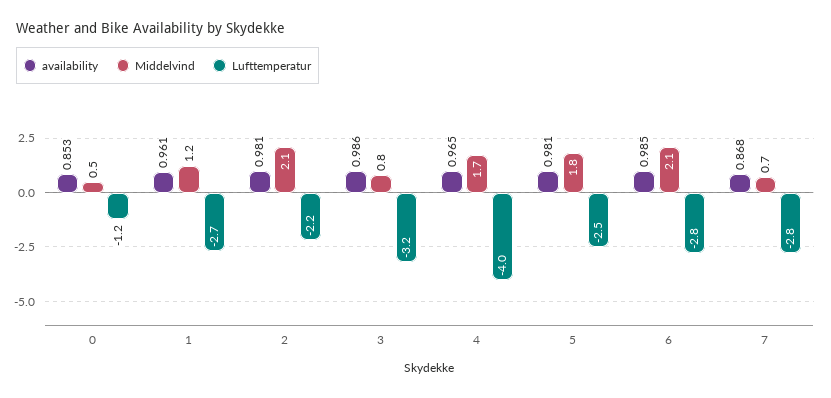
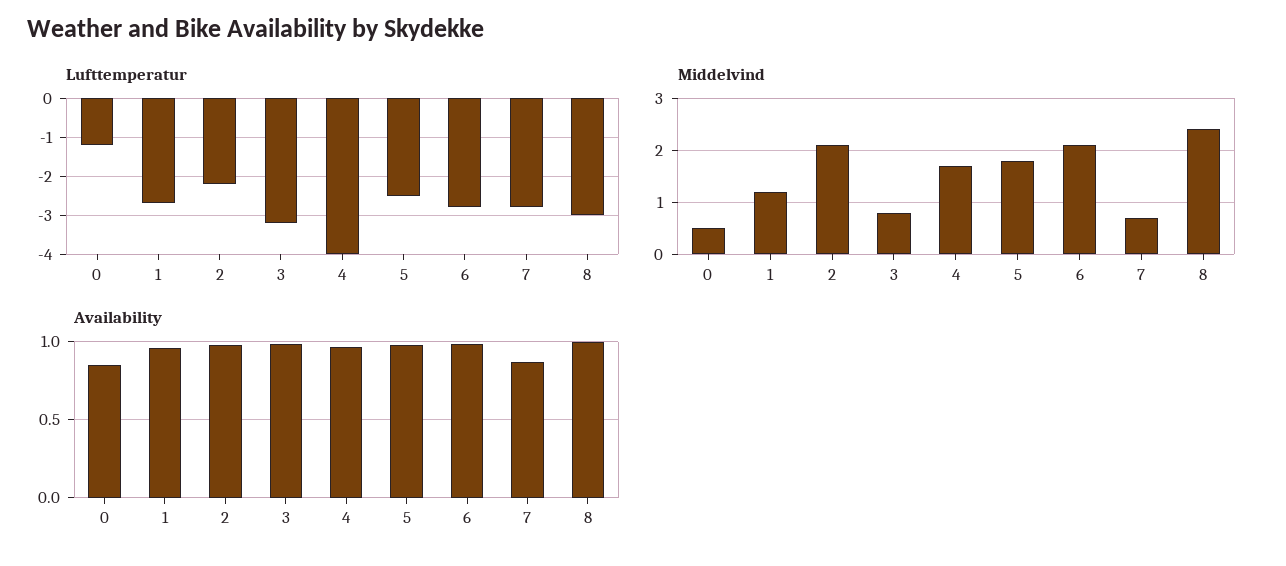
Lufttemperatur, 8: none -> -3
Middelvind, 8: none -> 2.5
availability, 8: none -> 1

